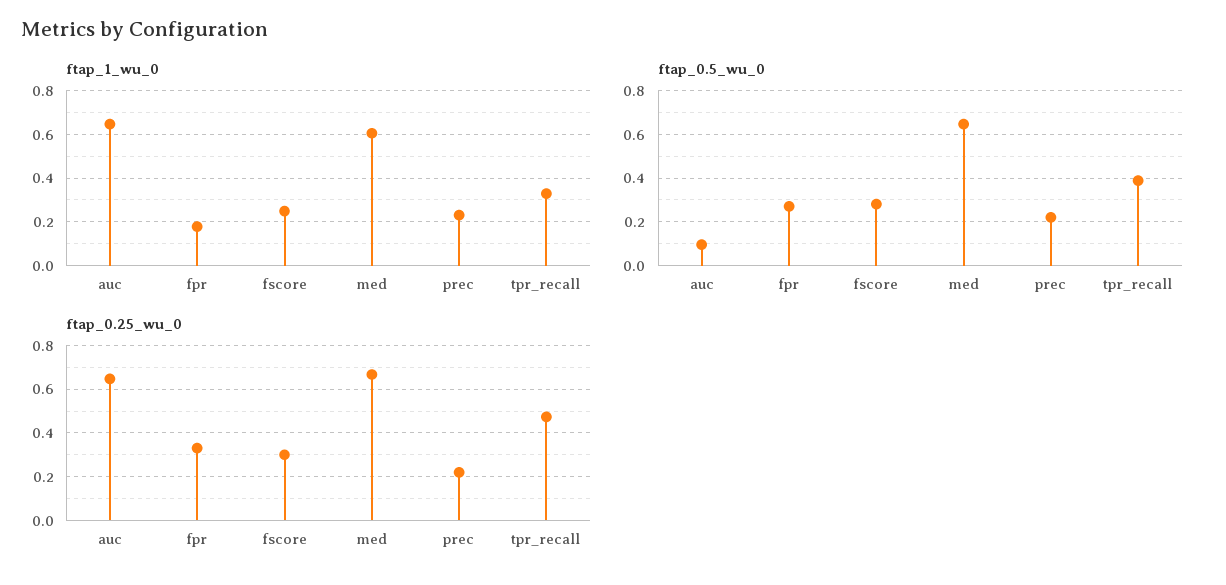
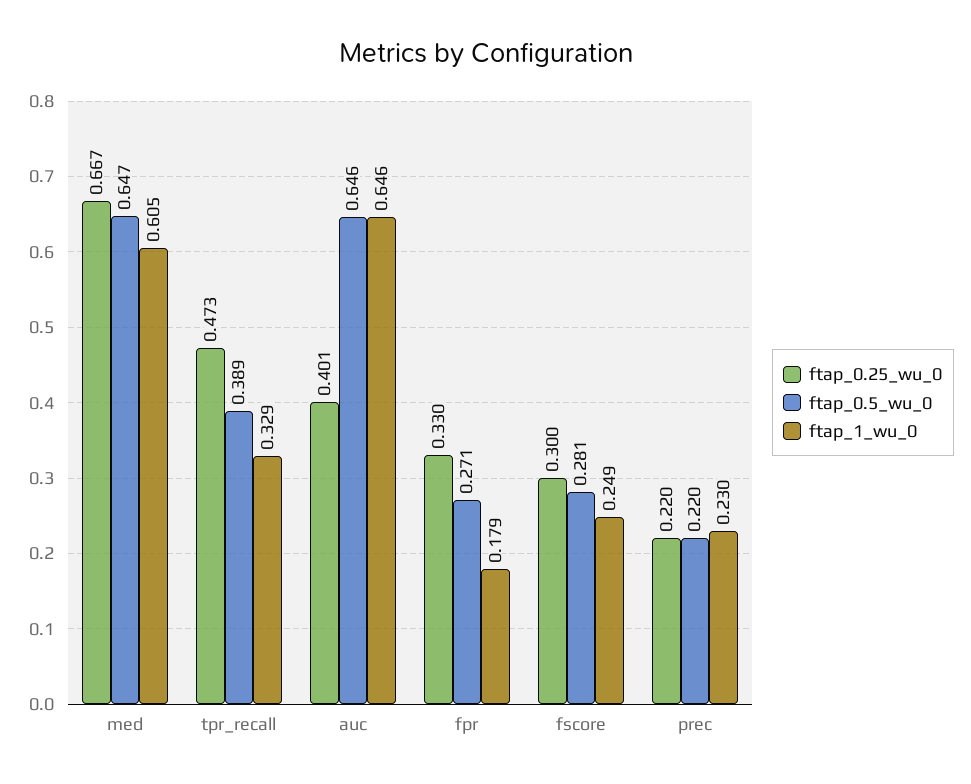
ftap_0.5_wu_0, auc: 0.1 -> 0.646
ftap_0.25_wu_0, auc: 0.65 -> 0.401

